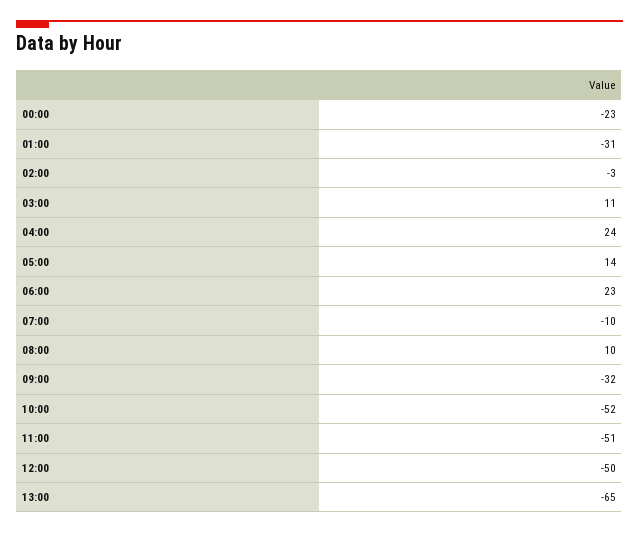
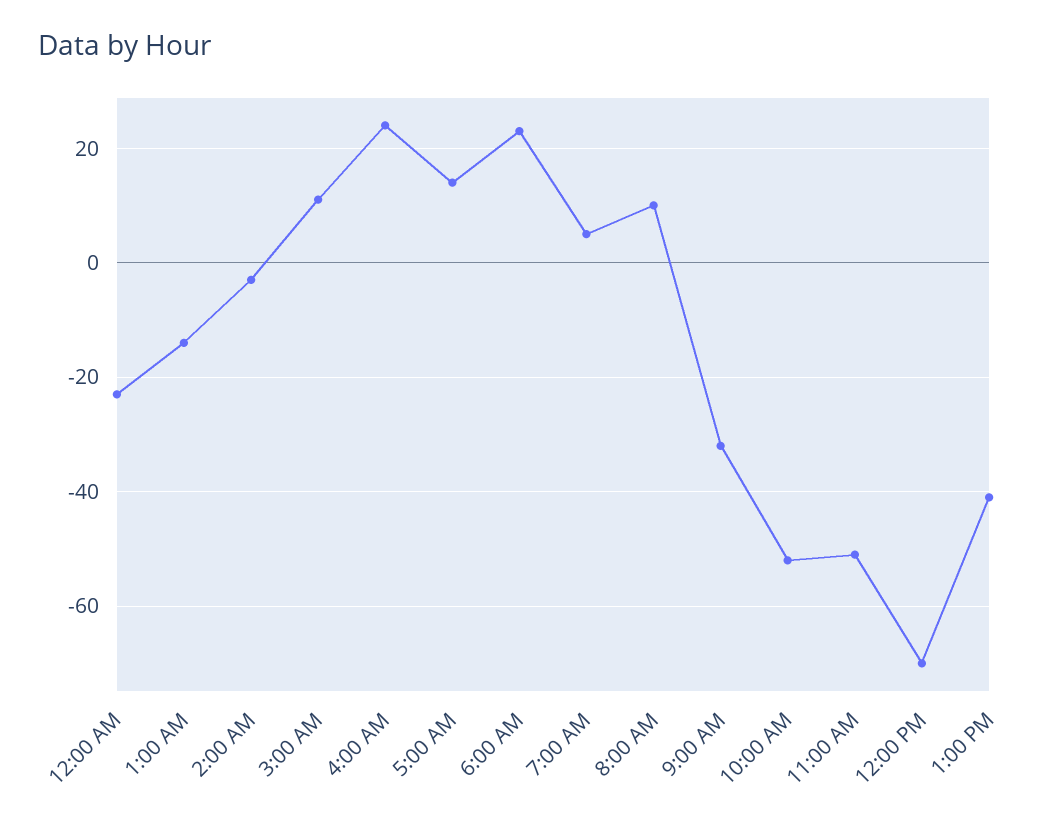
01:00: -31 -> -15
07:00: -10 -> 5
12:00: -50 -> -70
13:00: -65 -> -40

